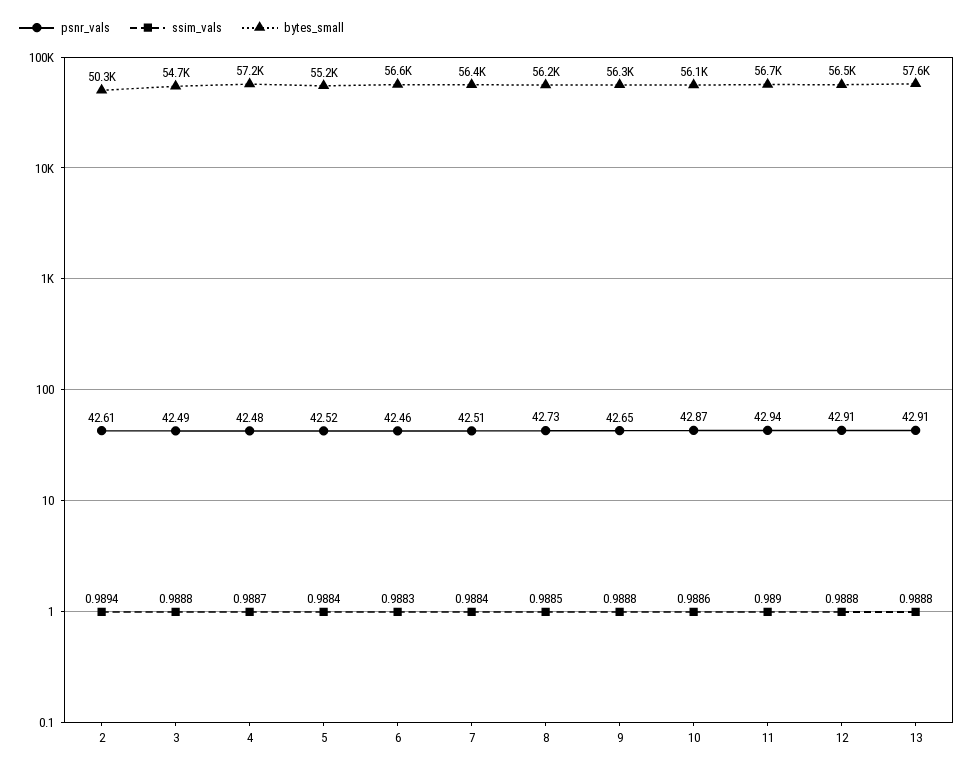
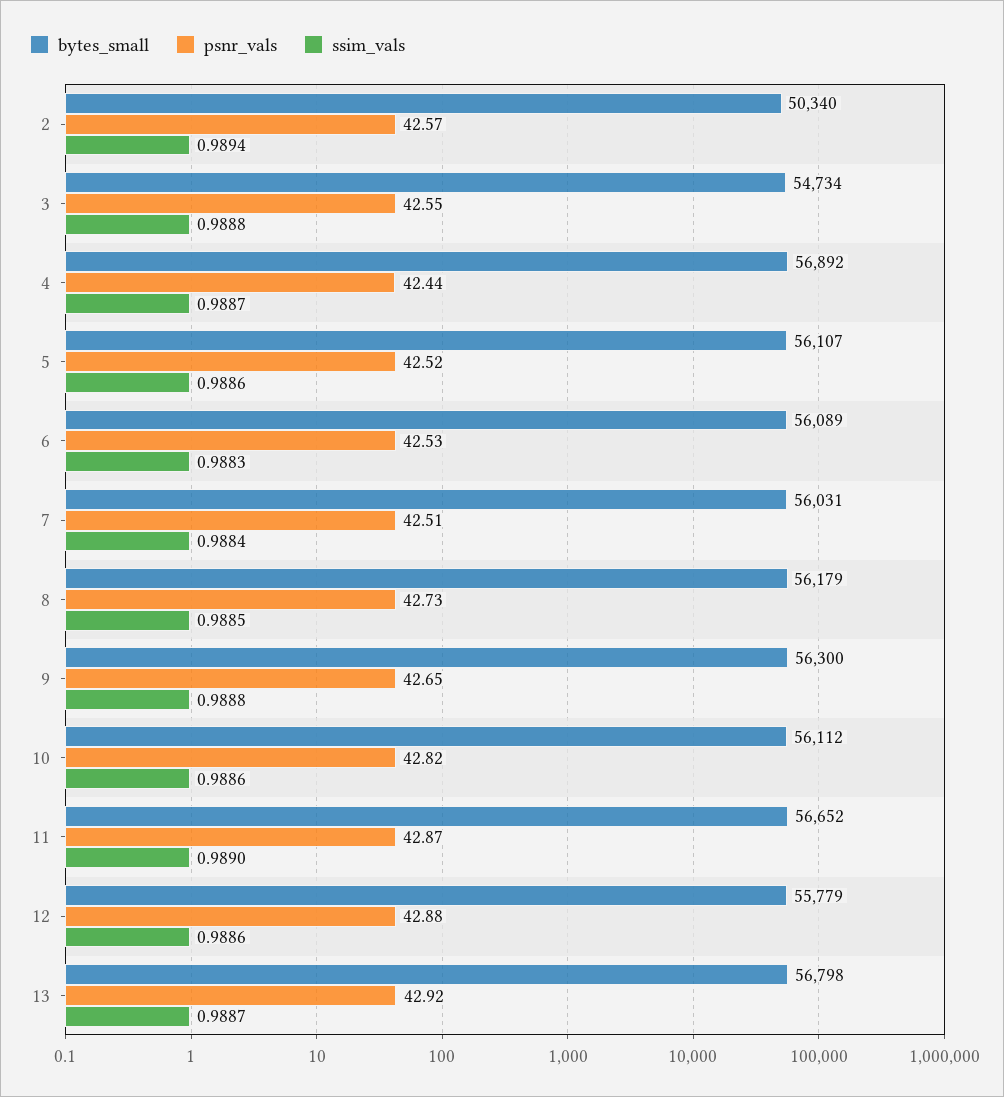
psnr_vals, 2: 42.61 -> 42.57
psnr_vals, 3: 42.49 -> 42.55
psnr_vals, 4: 42.48 -> 42.44
bytes_small, 4: 57200 -> 56892
ssim_vals, 5: 0.9884 -> 0.9886
bytes_small, 5: 55200 -> 56107
psnr_vals, 6: 42.46 -> 42.53
bytes_small, 6: 56600 -> 56089
bytes_small, 7: 56400 -> 56031
psnr_vals, 10: 42.87 -> 42.82
psnr_vals, 11: 42.94 -> 42.87
psnr_vals, 12: 42.91 -> 42.88
ssim_vals, 12: 0.9888 -> 0.9886
bytes_small, 12: 56500 -> 55779
psnr_vals, 13: 42.91 -> 42.92
ssim_vals, 13: 0.9888 -> 0.9887
bytes_small, 13: 57600 -> 56798

